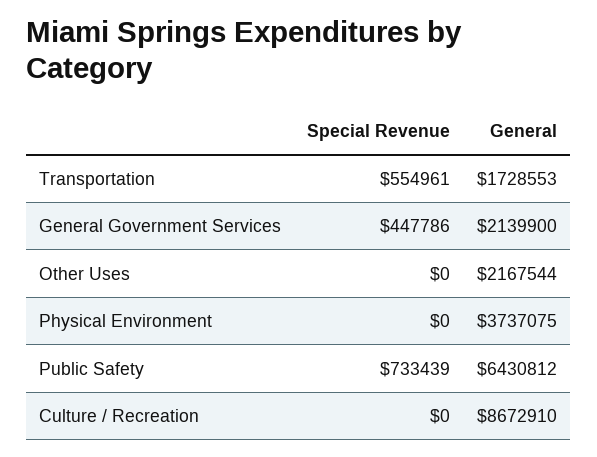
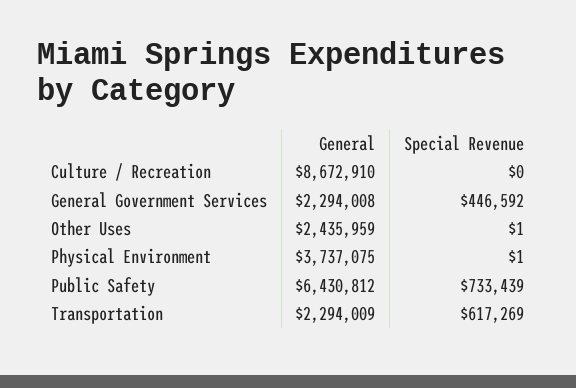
Special Revenue, Transportation: 554961 -> 617269
General, Transportation: 1728553 -> 2294009
Special Revenue, General Government Services: 447786 -> 446592
General, General Government Services: 2139900 -> 2294008
Special Revenue, Other Uses: 0 -> 1
General, Other Uses: 2167544 -> 2435959
Special Revenue, Physical Environment: 0 -> 1

